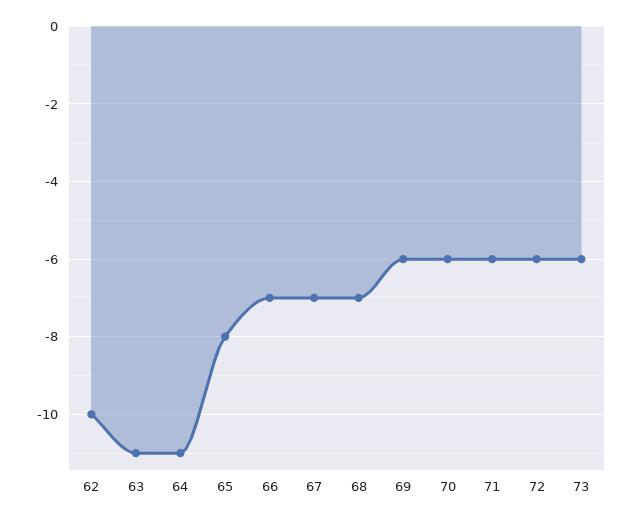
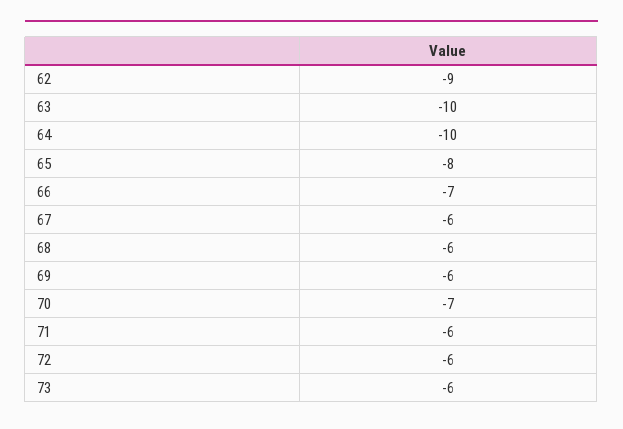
62: -10 -> -9
63: -11 -> -10
64: -11 -> -10
67: -7 -> -6
68: -7 -> -6
70: -6 -> -7

